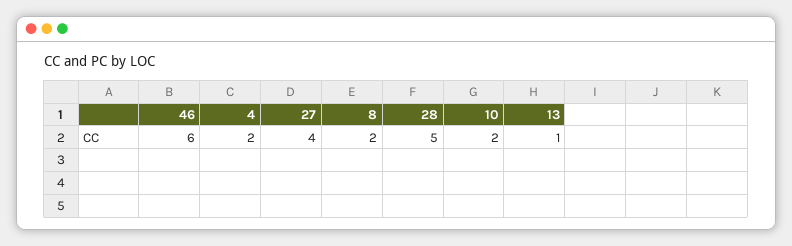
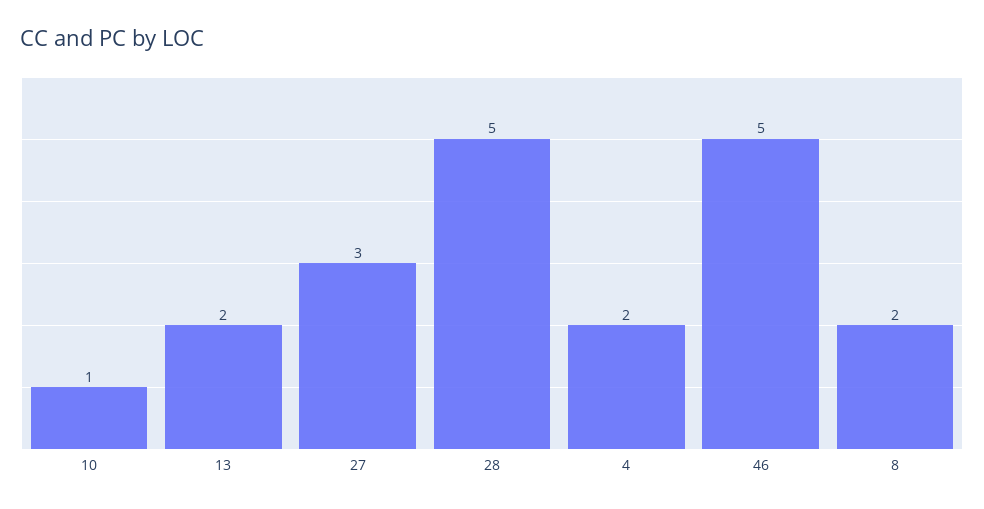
46: 6 -> 5
27: 4 -> 3
10: 2 -> 1
13: 1 -> 2

